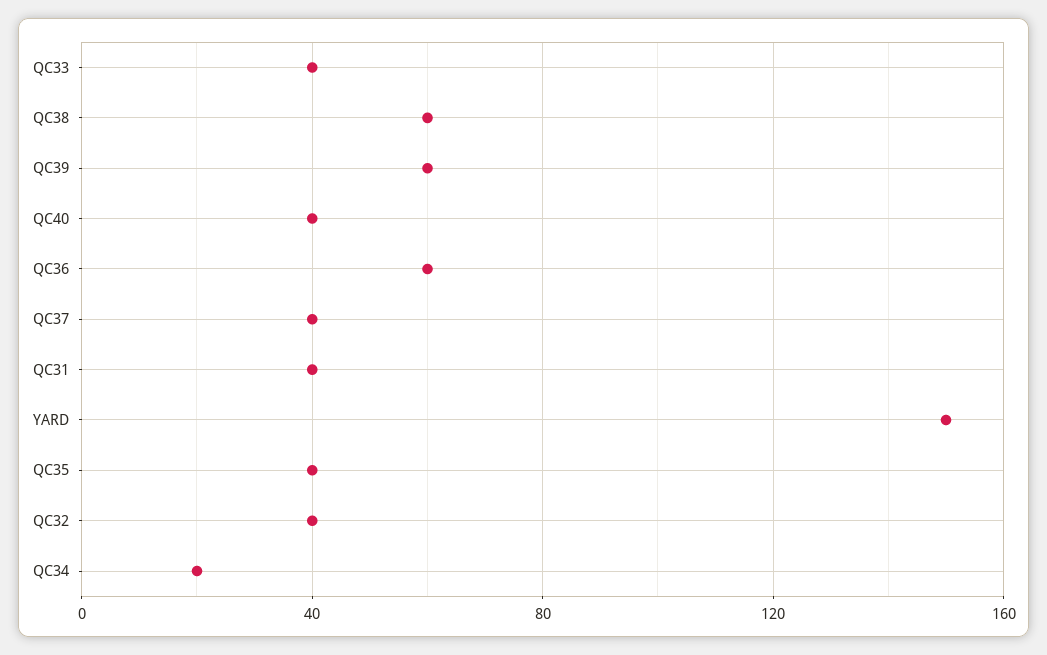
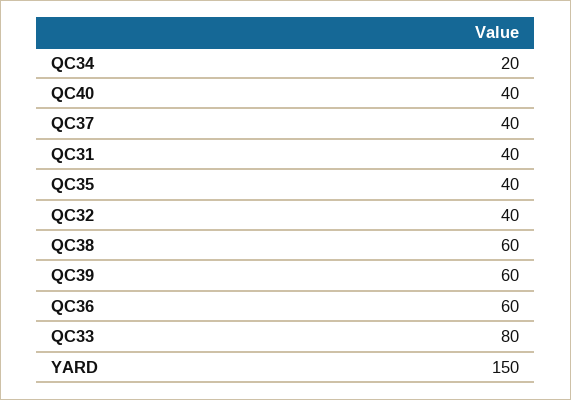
QC33: 40 -> 80

